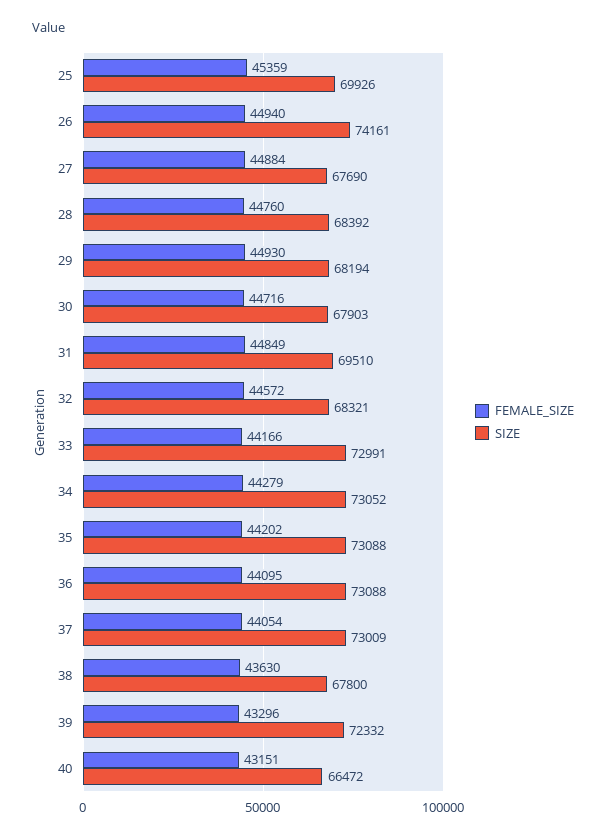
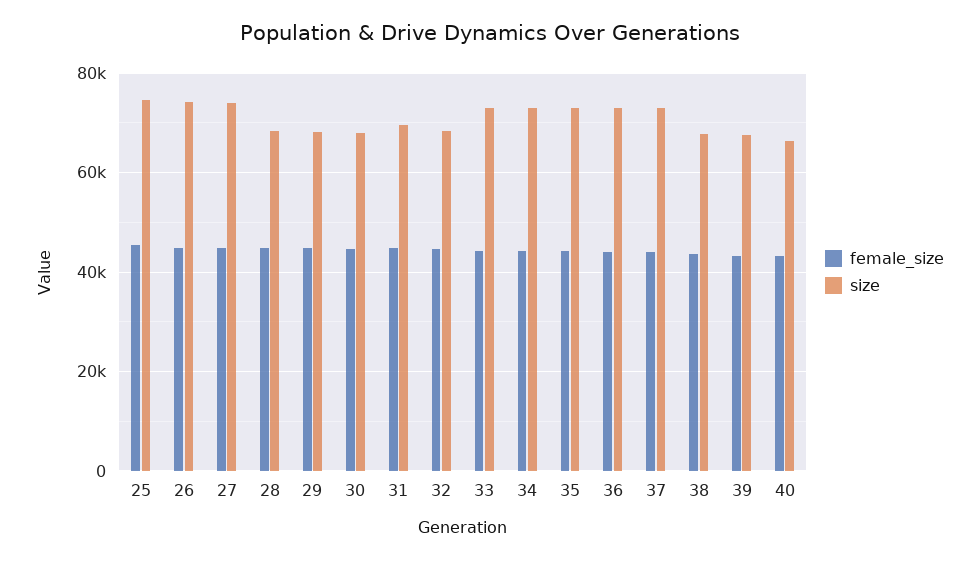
SIZE, 25: 69926 -> 74000
SIZE, 27: 67690 -> 74000
SIZE, 39: 72332 -> 68000

